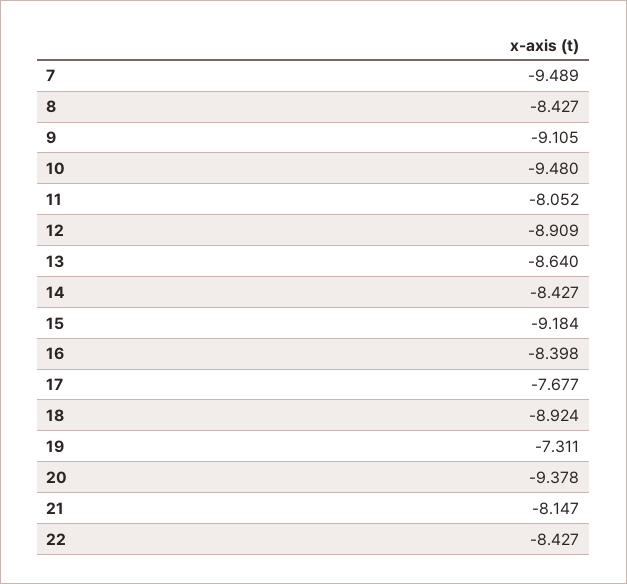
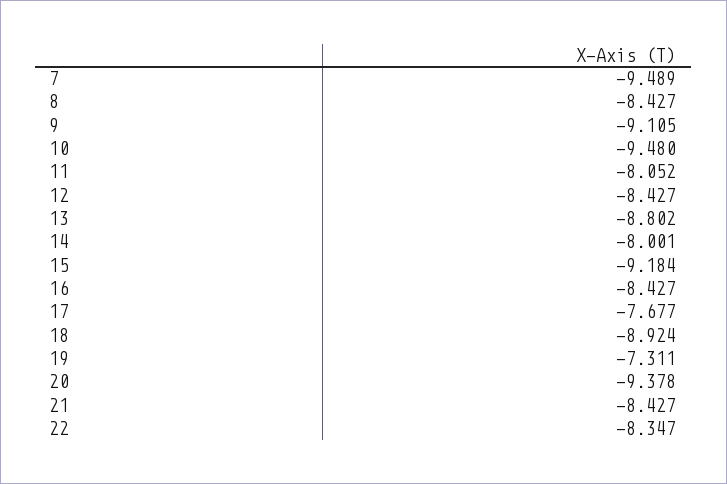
12: -8.909 -> -8.427
13: -8.64 -> -8.802
14: -8.427 -> -8.001
16: -8.398 -> -8.427
21: -8.147 -> -8.427
22: -8.427 -> -8.347

